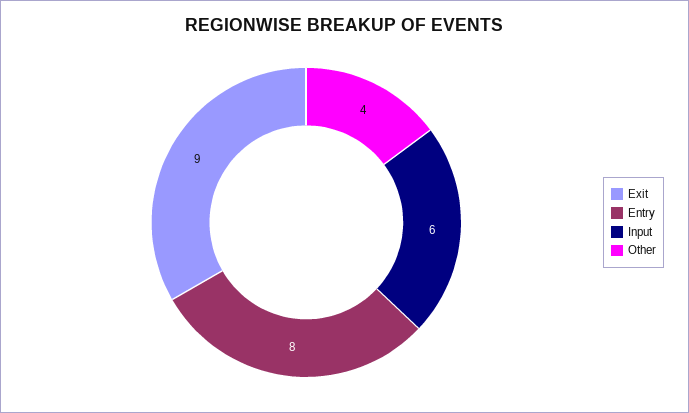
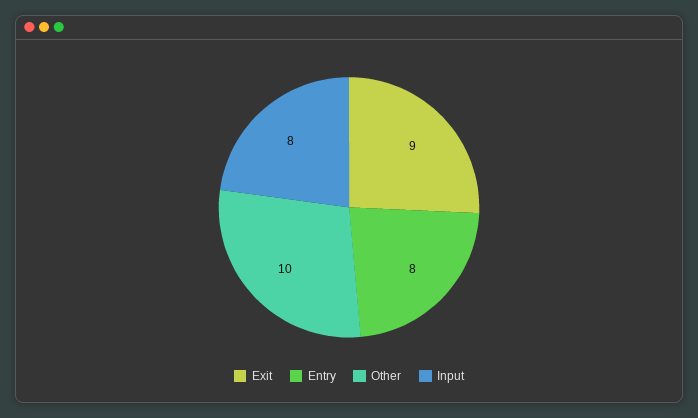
Input: 6 -> 8
Other: 4 -> 10

